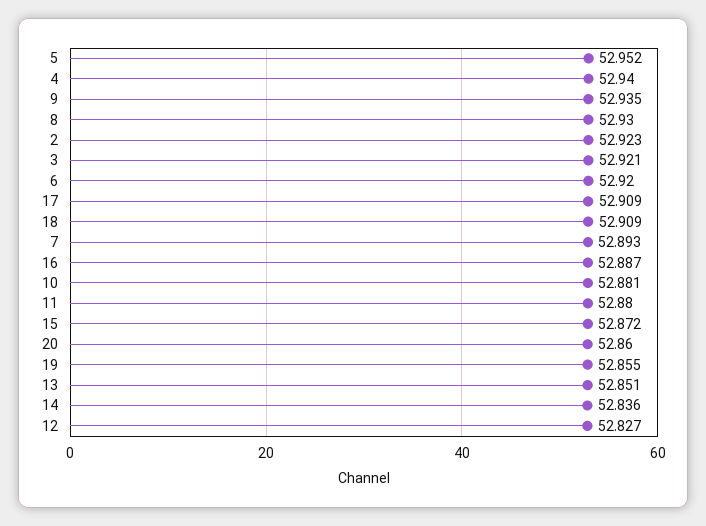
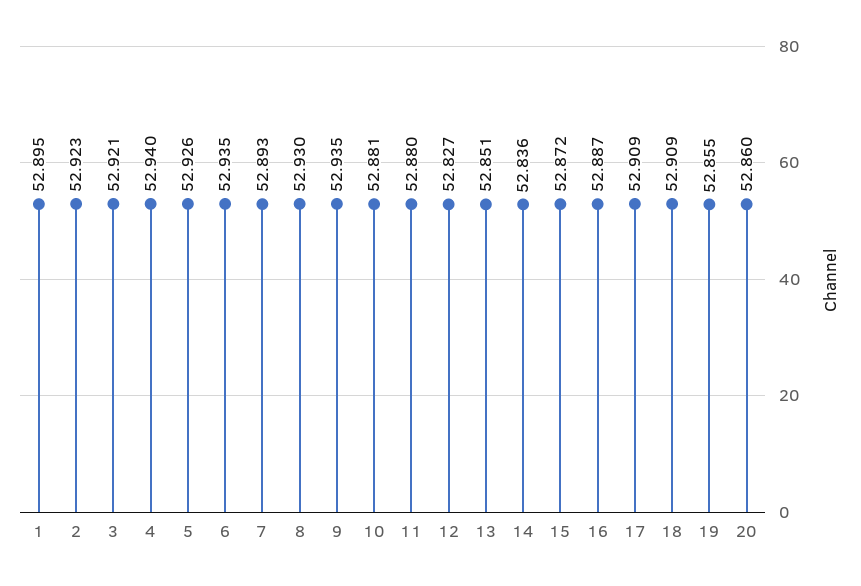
5: 52.952 -> 52.926
6: 52.92 -> 52.935
1: none -> 52.895

